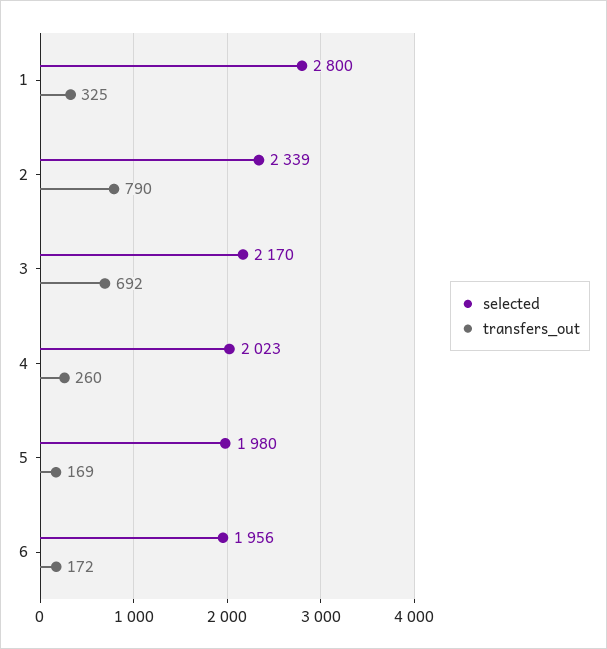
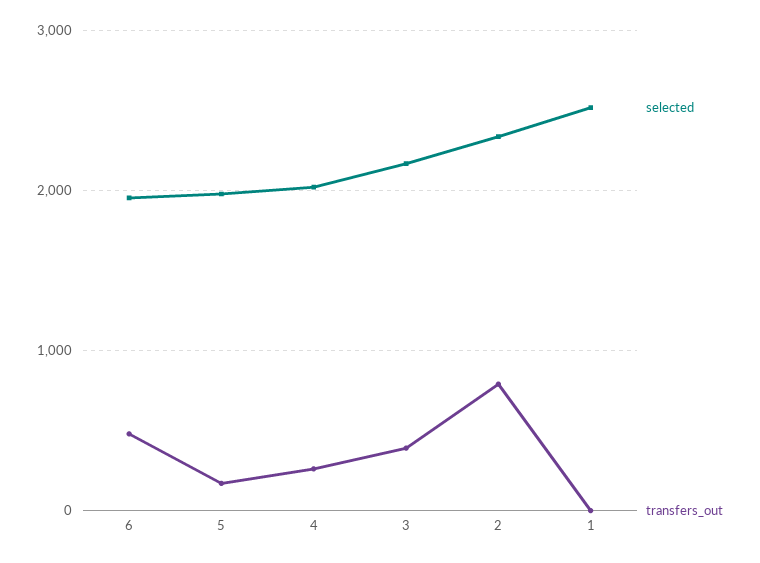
selected, 1: 2800 -> 2500
transfers_out, 1: 325 -> 0
transfers_out, 3: 692 -> 400
transfers_out, 6: 172 -> 500

